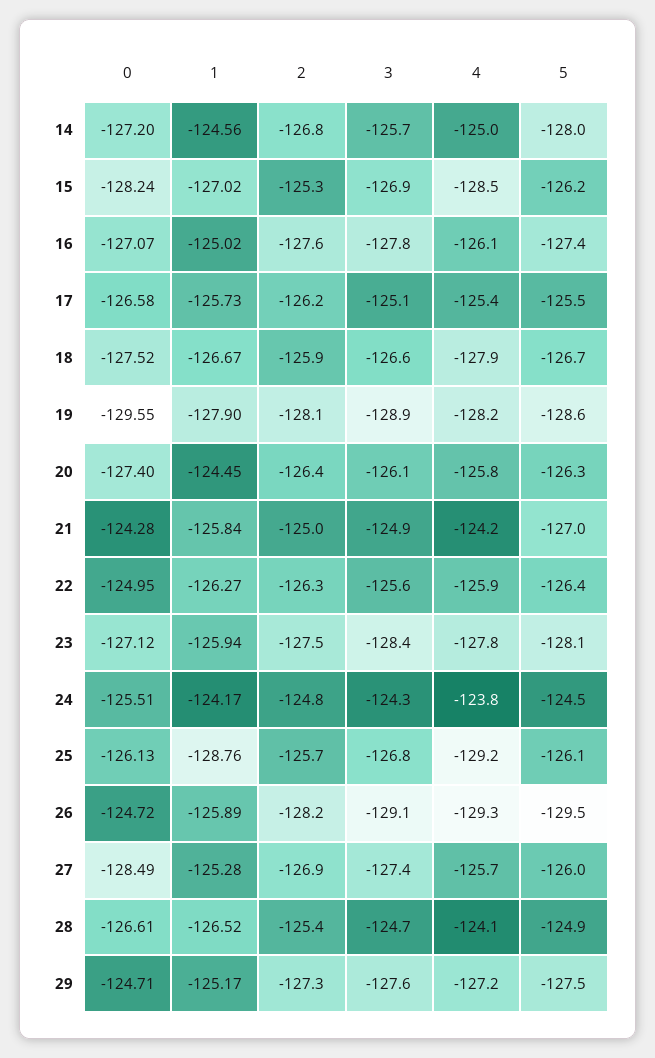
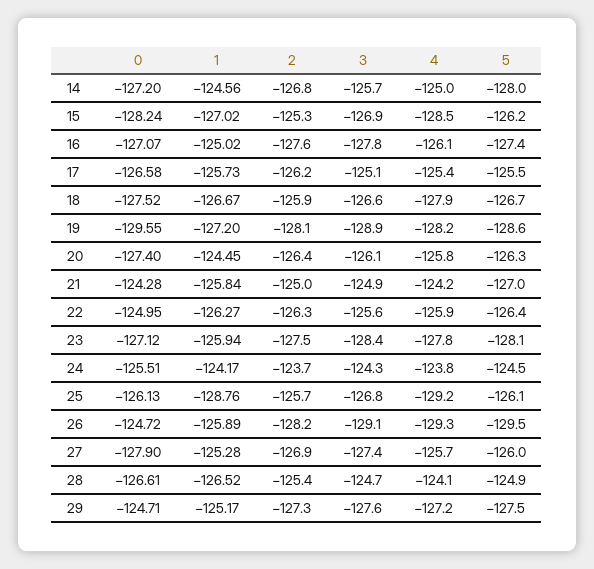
1, 19: -127.9 -> -127.2
2, 24: -124.8 -> -123.7
0, 27: -128.49 -> -127.9

